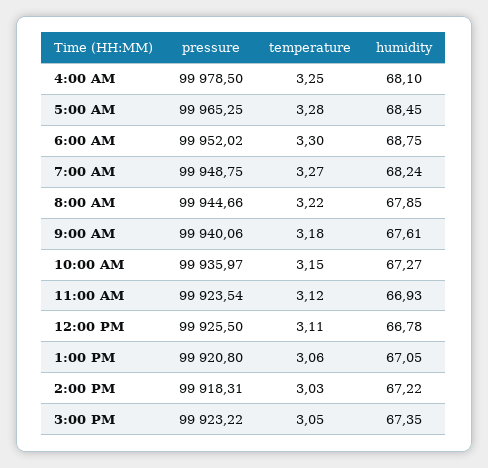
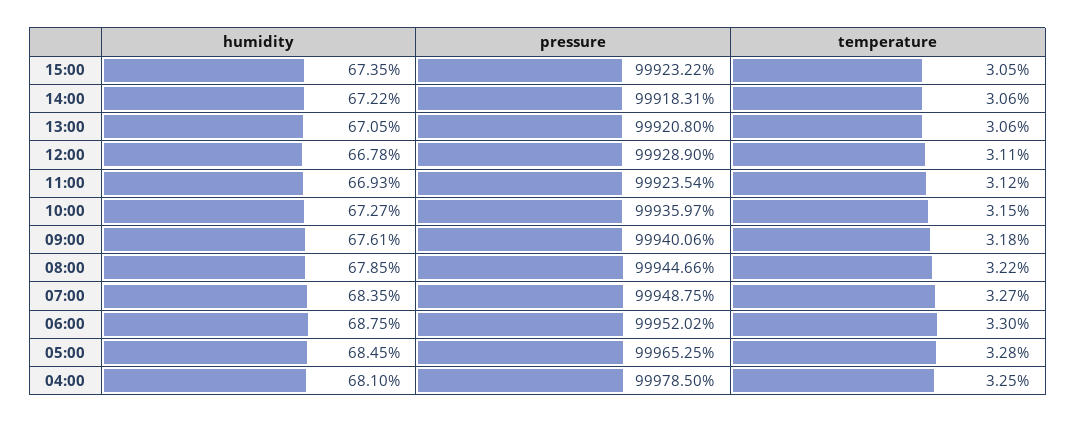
humidity, 7:00 AM: 68.24 -> 68.35
pressure, 12:00 PM: 99925.5 -> 99928.9
temperature, 2:00 PM: 3.03 -> 3.06

